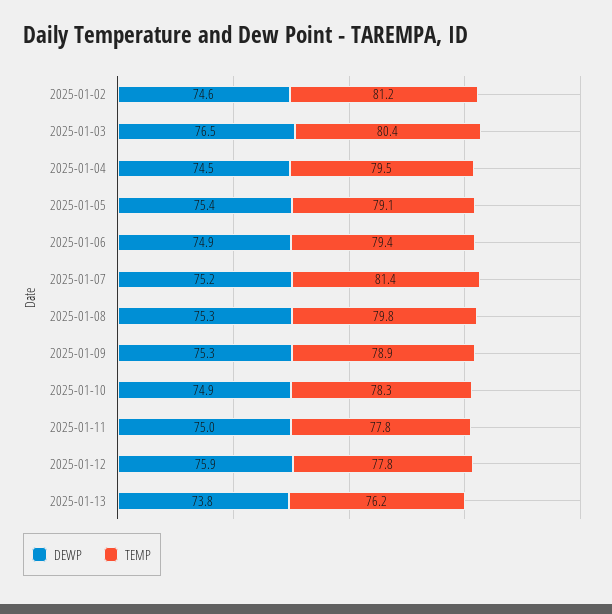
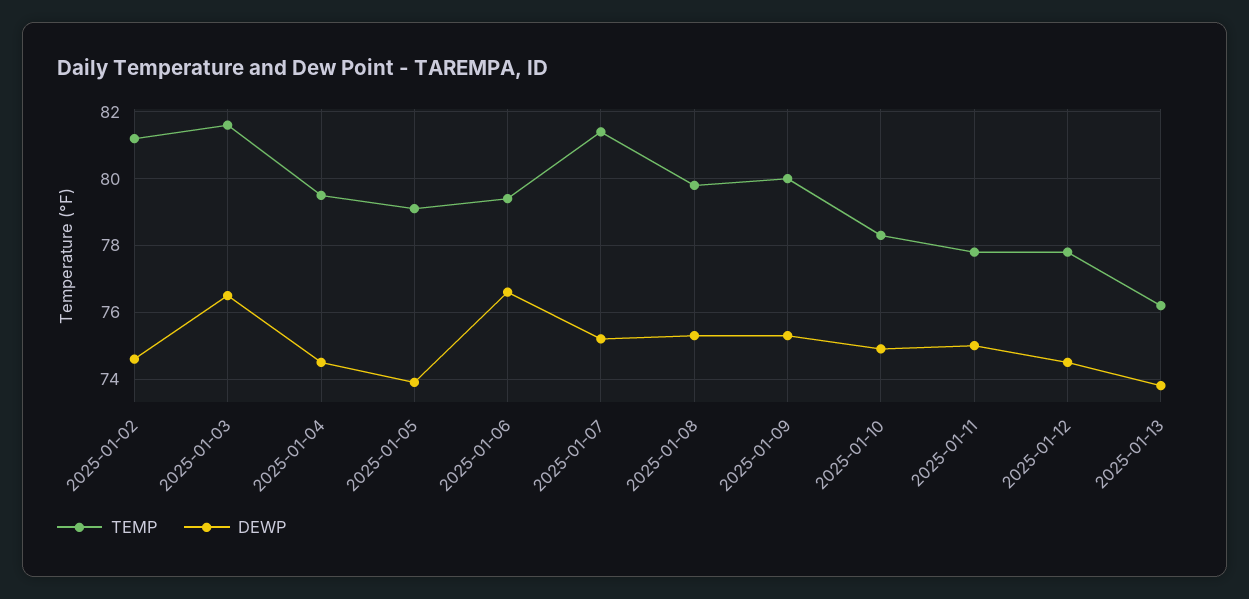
TEMP, 2025-01-03: 80.4 -> 81.5
DEWP, 2025-01-05: 75.4 -> 74
DEWP, 2025-01-06: 74.9 -> 76.5
TEMP, 2025-01-09: 78.9 -> 80
DEWP, 2025-01-12: 75.9 -> 74.5

